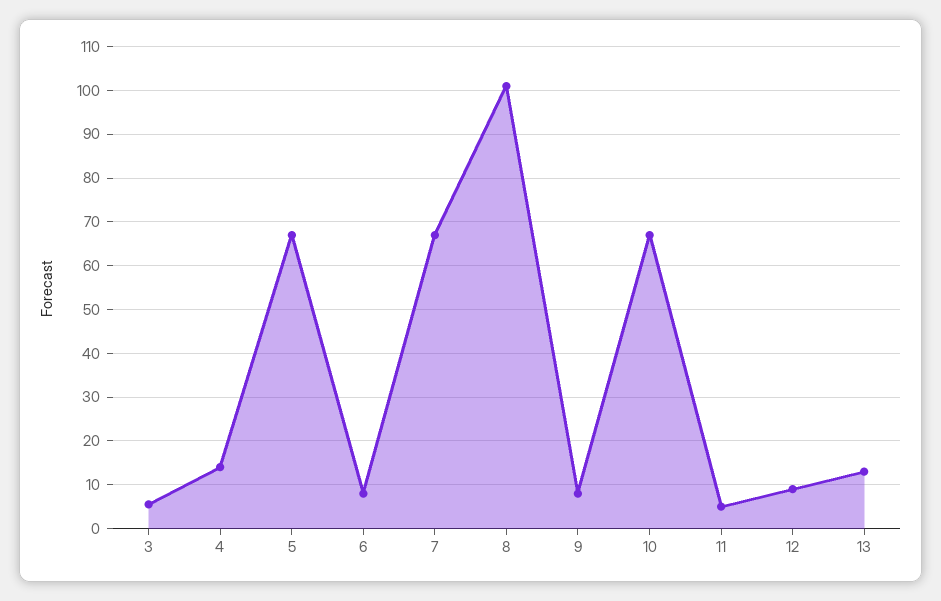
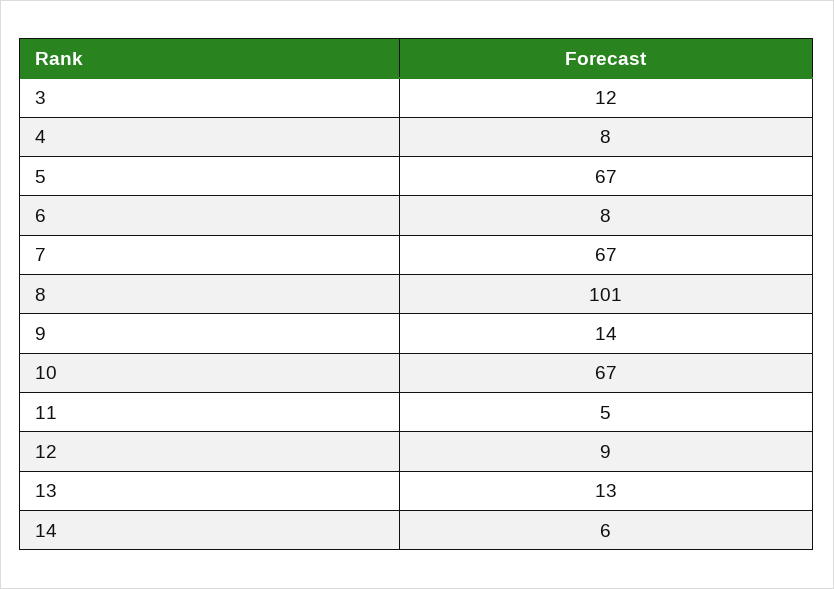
3: 6 -> 12
4: 14 -> 8
9: 8 -> 14
14: none -> 6

